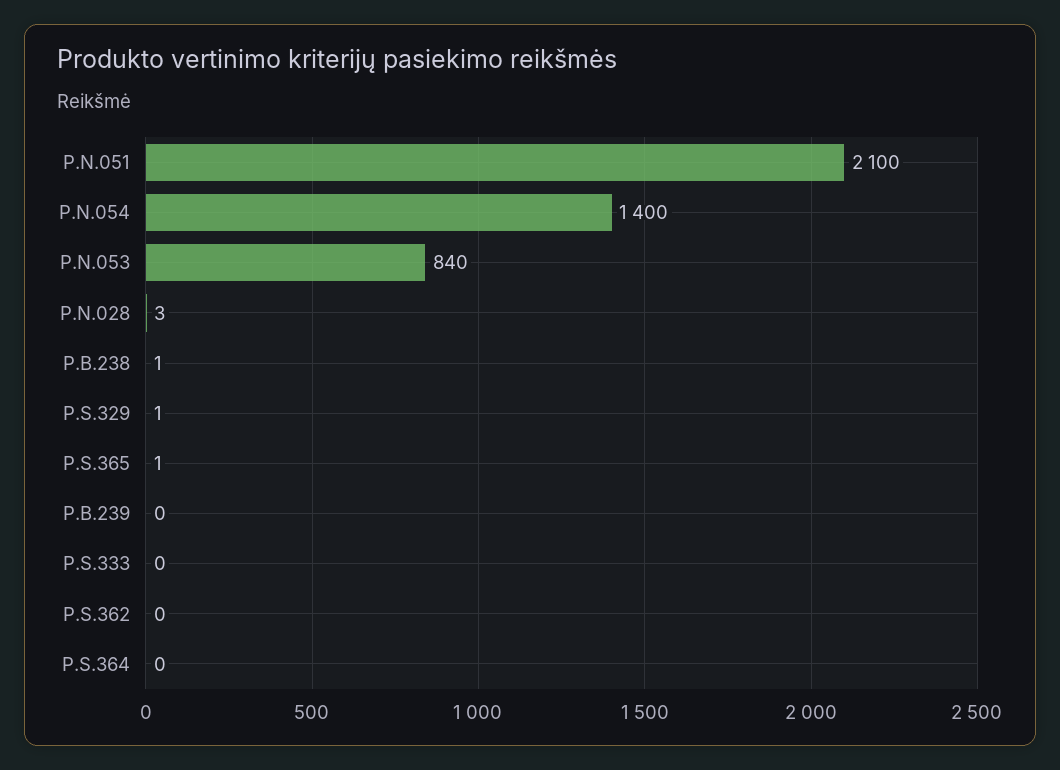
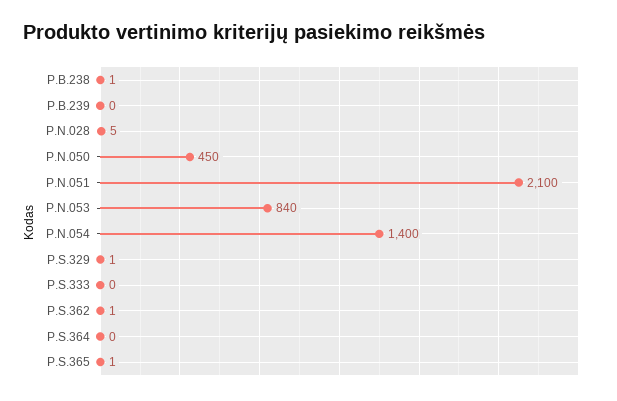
P.N.028: 3 -> 5
P.S.362: 0 -> 1
P.N.050: none -> 450

